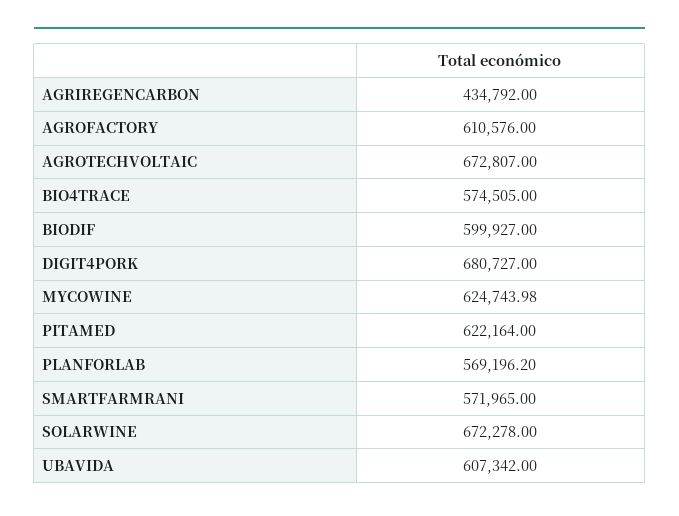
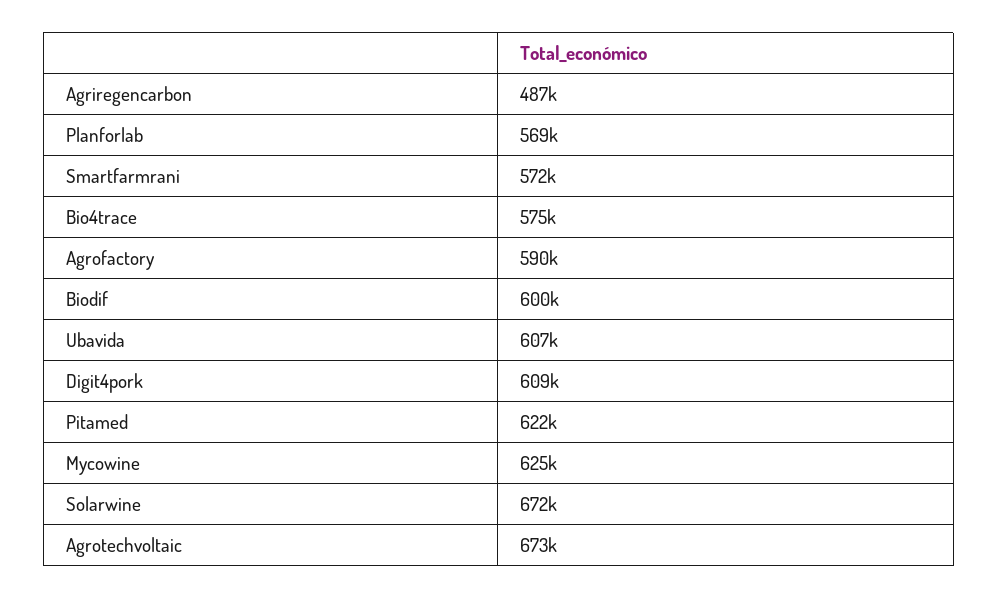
AGRIREGENCARBON: 434792 -> 487000
AGROFACTORY: 610576 -> 590000
DIGIT4PORK: 680727 -> 609000

